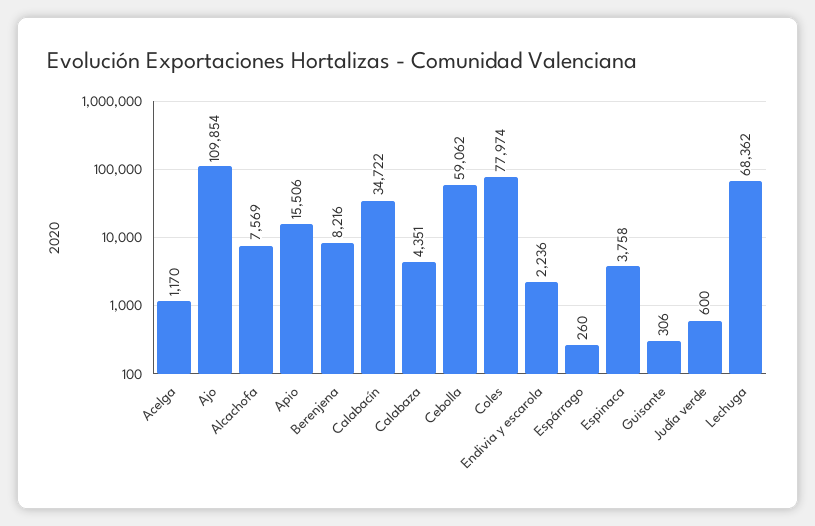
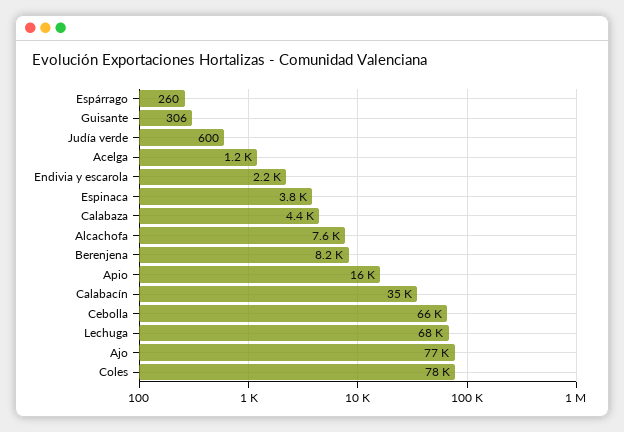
Ajo: 109854 -> 77000
Cebolla: 59062 -> 66000

